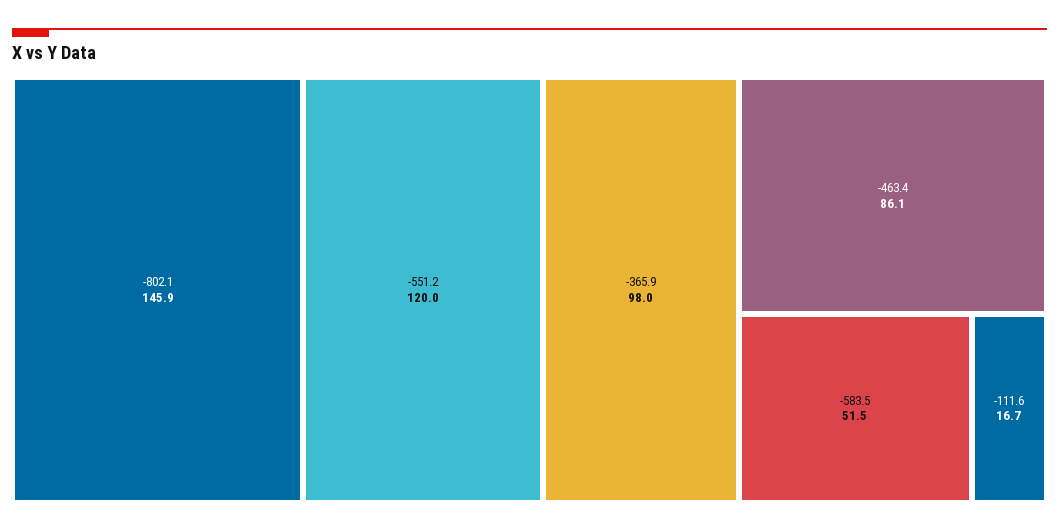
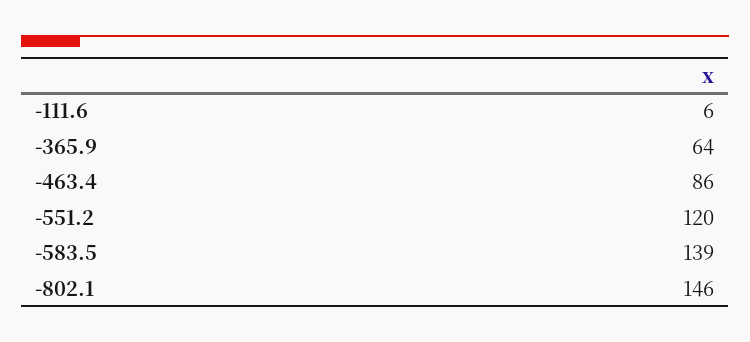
-365.9: 98 -> 64
-583.5: 51.5 -> 139
-111.6: 16.7 -> 6

